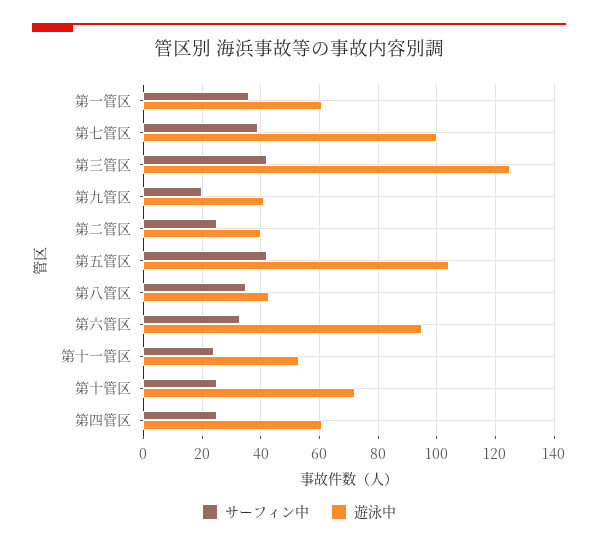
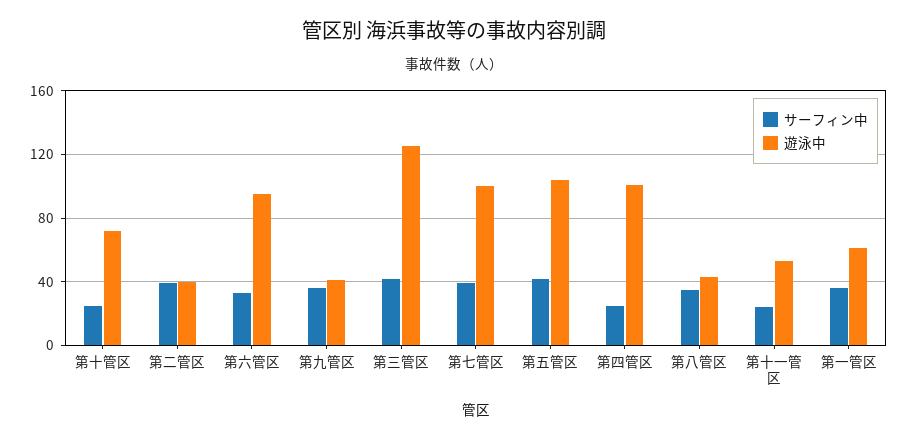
サーフィン中, 第九管区: 20 -> 35
サーフィン中, 第二管区: 25 -> 40
遊泳中, 第四管区: 60 -> 100

